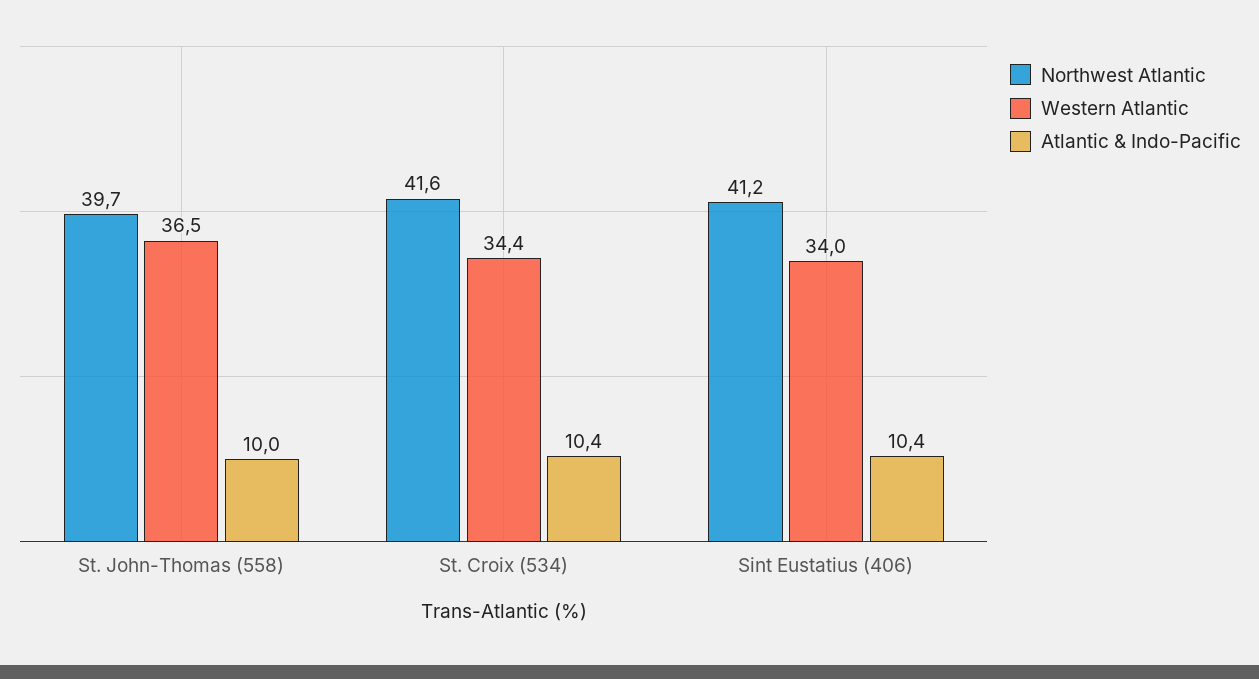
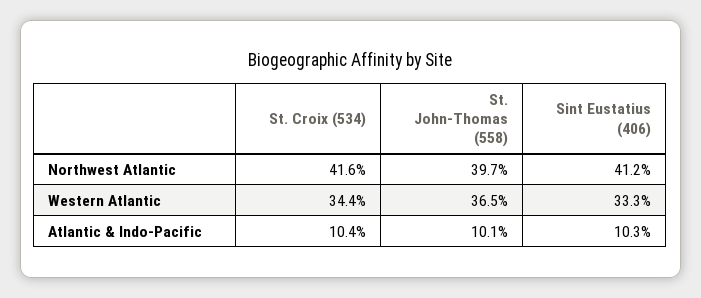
Atlantic & Indo-Pacific, St. John-Thomas (558): 10 -> 10.1
Western Atlantic, Sint Eustatius (406): 34 -> 33.3
Atlantic & Indo-Pacific, Sint Eustatius (406): 10.4 -> 10.3

